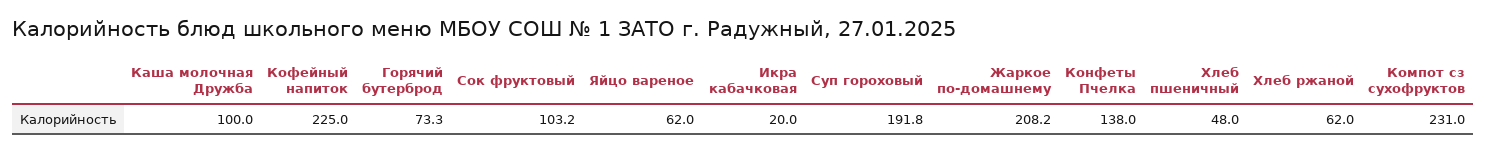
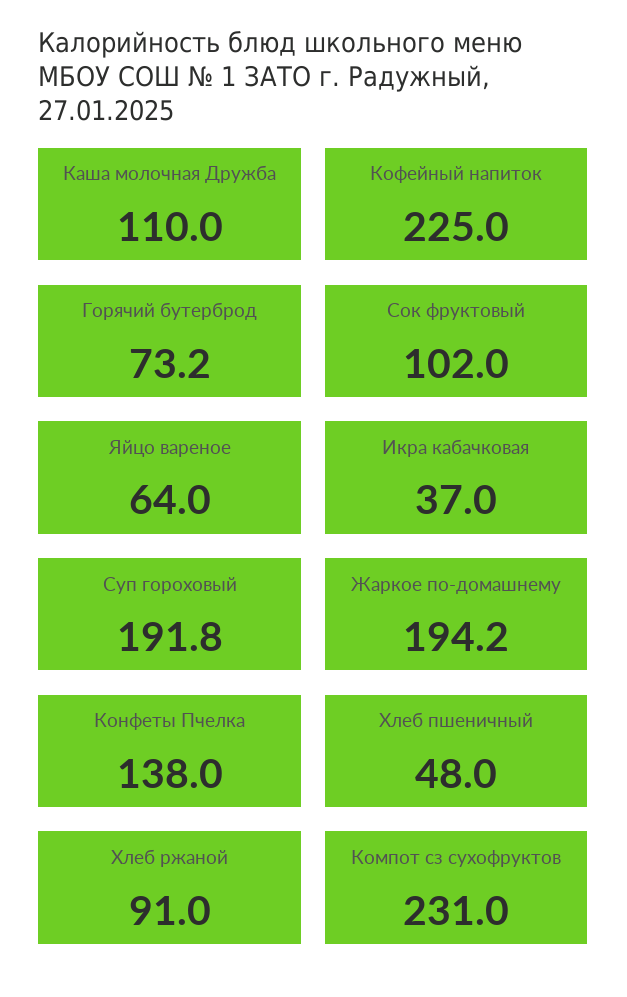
Каша молочная Дружба: 100 -> 110
Горячий бутерброд: 73.3 -> 73.2
Сок фруктовый: 103.2 -> 102
Яйцо вареное: 62 -> 64
Икра кабачковая: 20 -> 37
Жаркое по-домашнему: 208.2 -> 194.2
Хлеб ржаной: 62 -> 91

